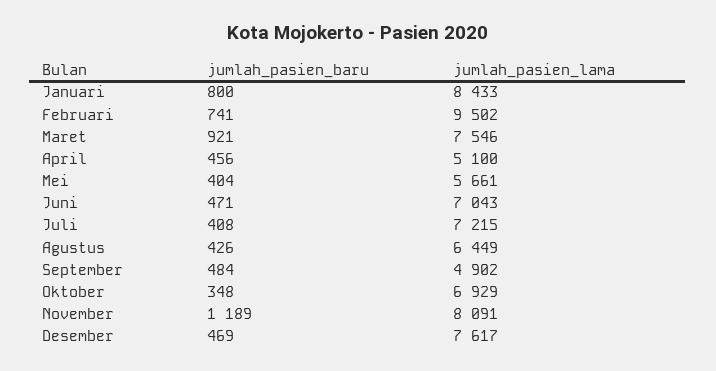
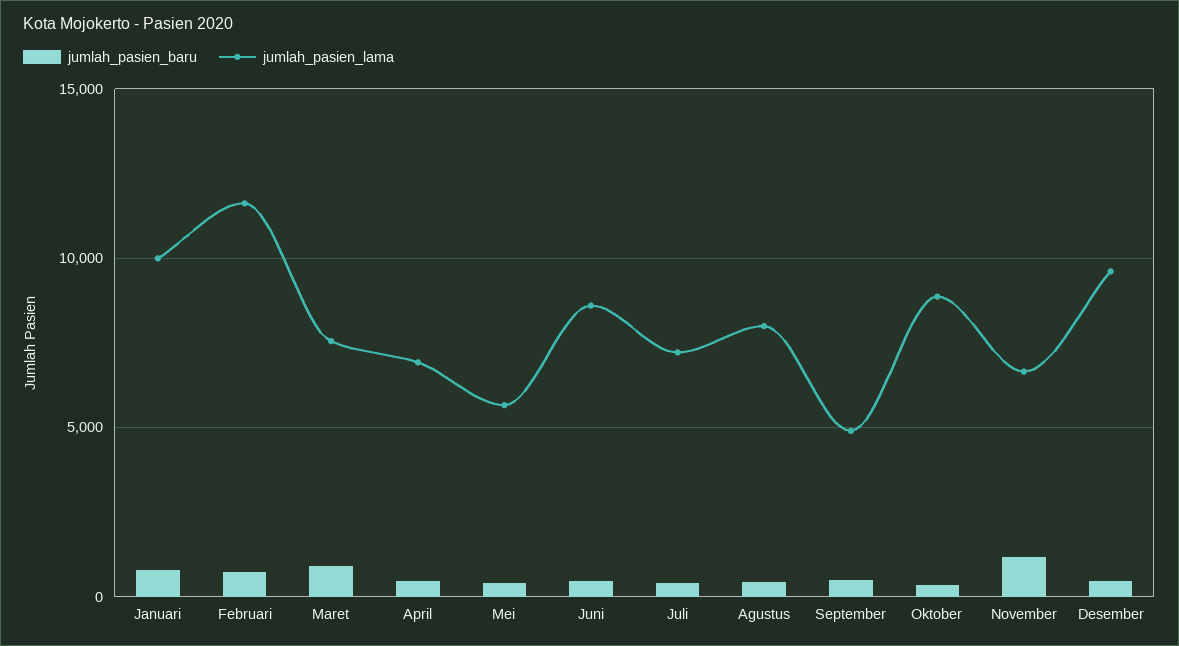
jumlah_pasien_lama, Januari: 8433 -> 10000
jumlah_pasien_lama, Februari: 9502 -> 11500
jumlah_pasien_lama, April: 5100 -> 7000
jumlah_pasien_lama, Juni: 7043 -> 8500
jumlah_pasien_lama, Agustus: 6449 -> 8000
jumlah_pasien_lama, Oktober: 6929 -> 9000
jumlah_pasien_lama, November: 8091 -> 6500
jumlah_pasien_lama, Desember: 7617 -> 9500

